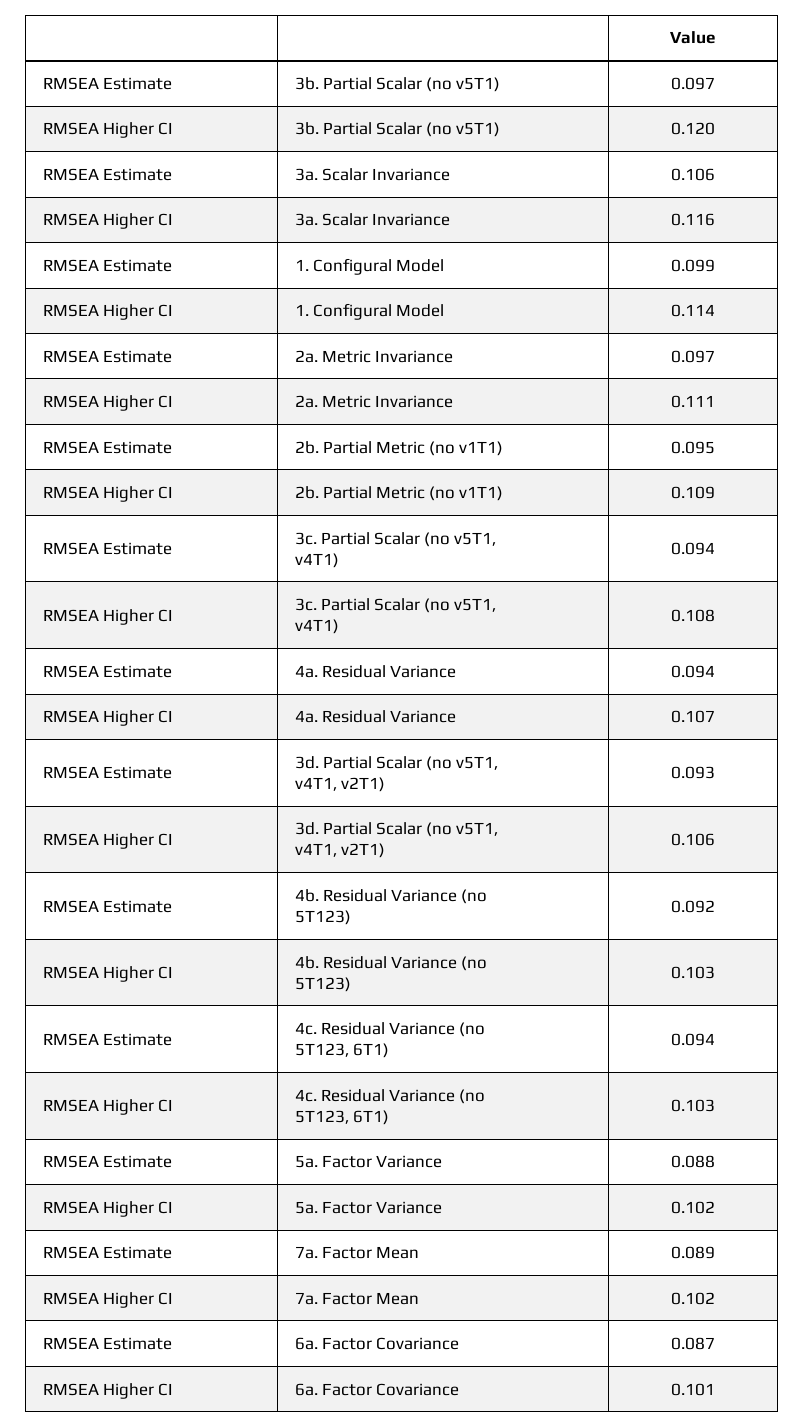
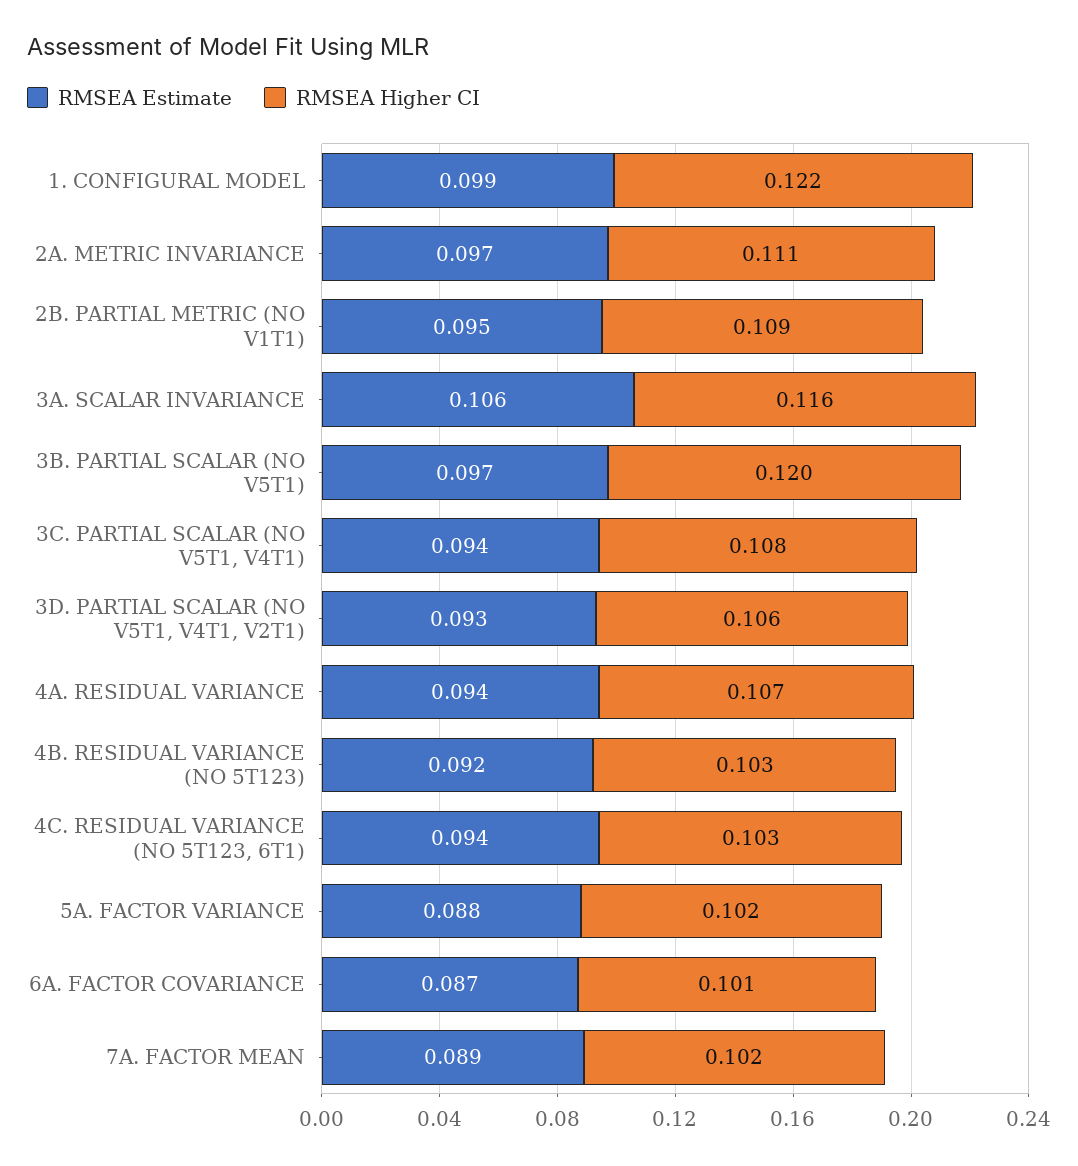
RMSEA Higher CI, 1. Configural Model: 0.114 -> 0.122

